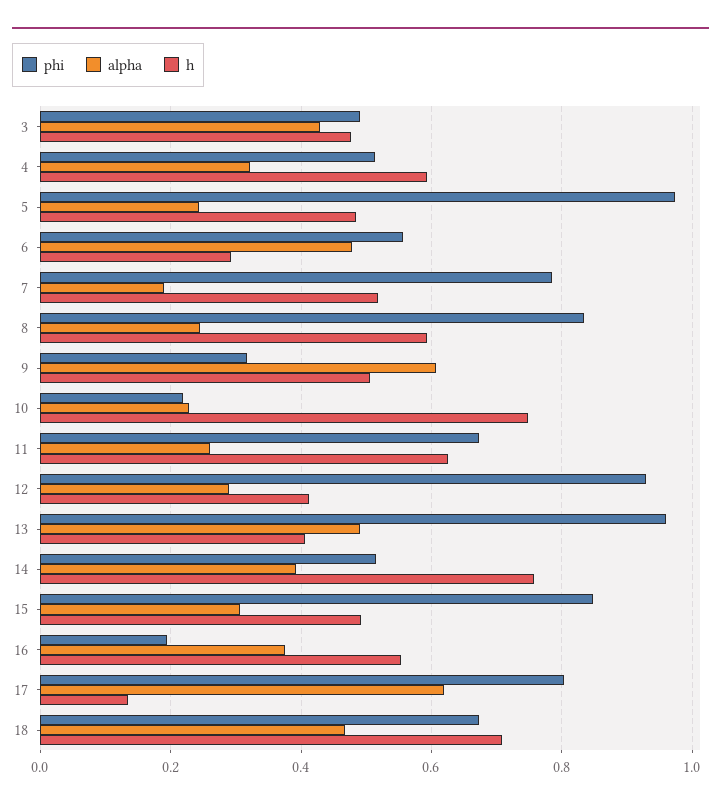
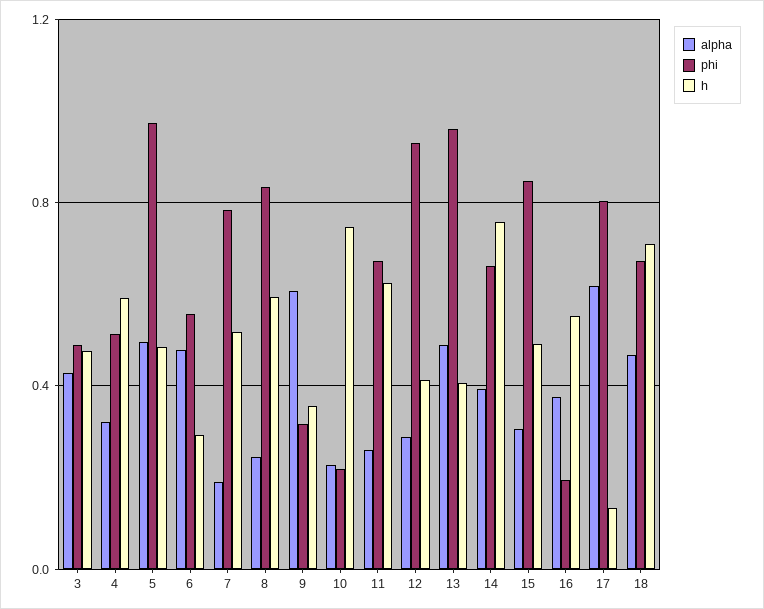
alpha, 5: 0.24 -> 0.5
h, 9: 0.5 -> 0.35
phi, 14: 0.52 -> 0.65

